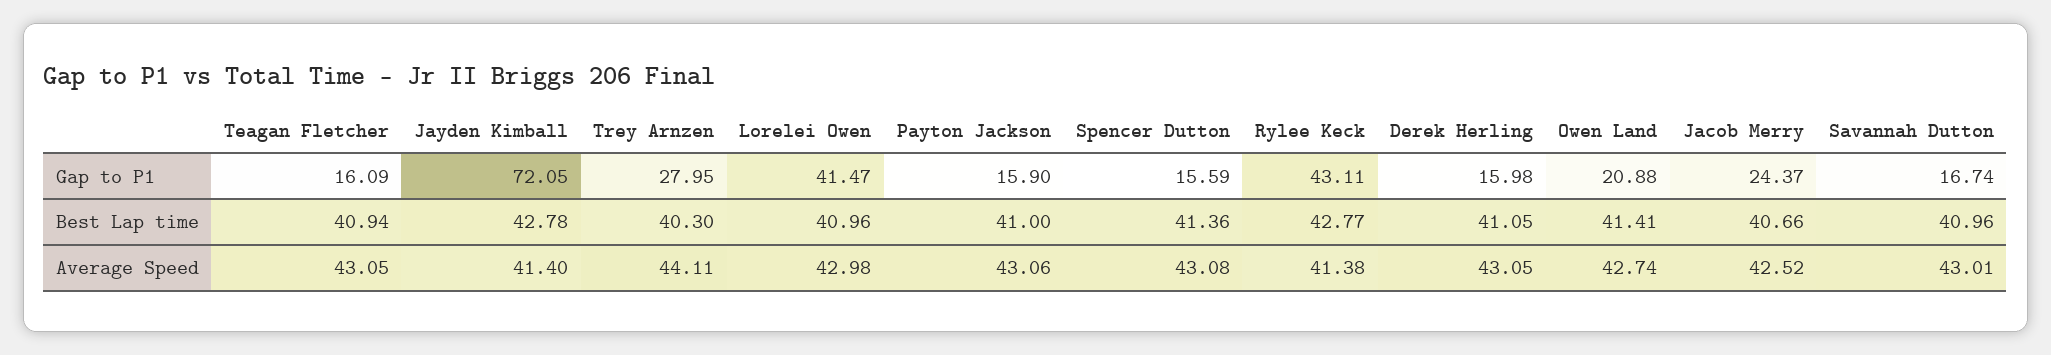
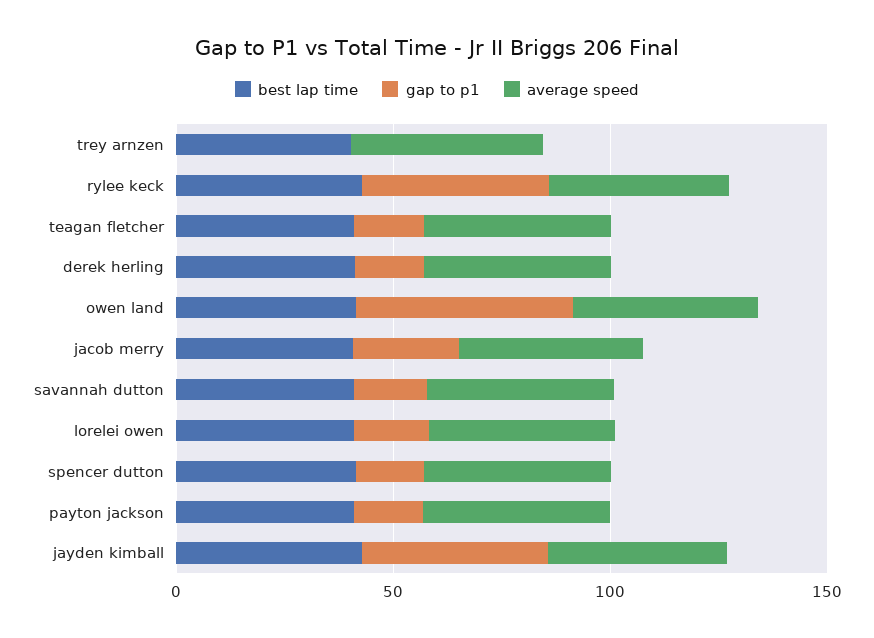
Gap to P1, Jayden Kimball: 72.05 -> 40
Gap to P1, Trey Arnzen: 27.95 -> 0
Gap to P1, Lorelei Owen: 41.47 -> 20
Gap to P1, Owen Land: 20.88 -> 50

